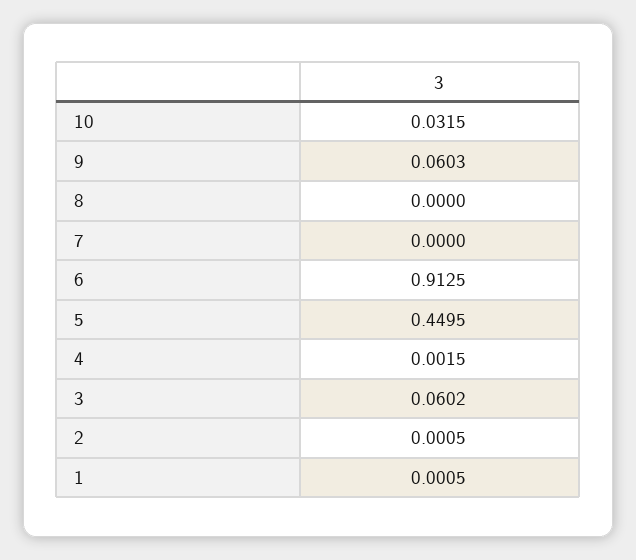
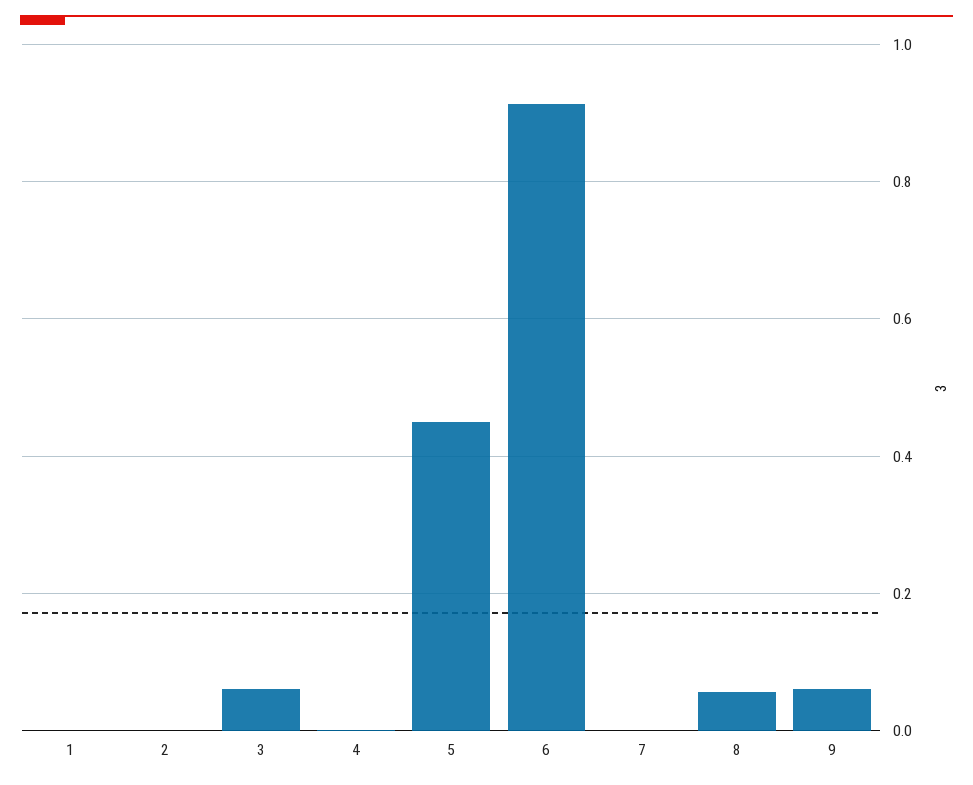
10: 0.0315 -> none
8: 0 -> 0.06

